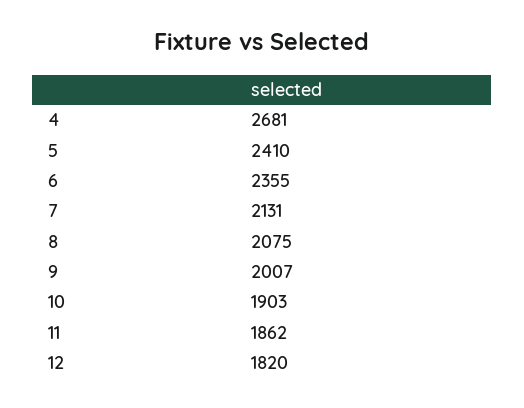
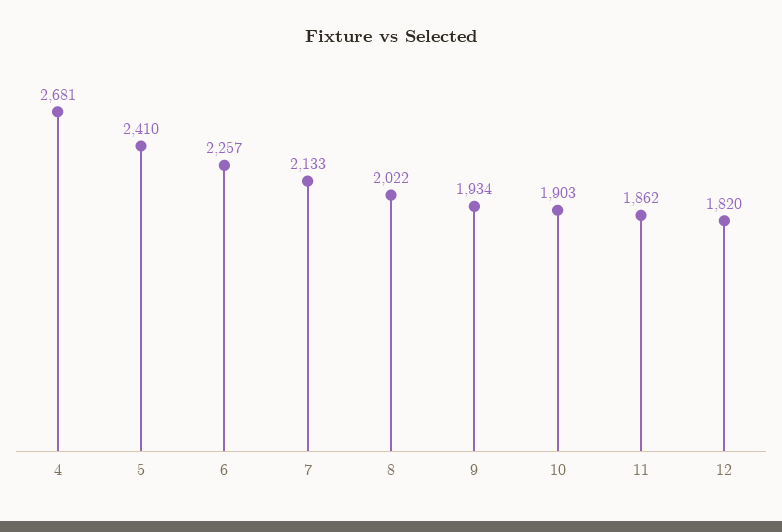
6: 2355 -> 2257
7: 2131 -> 2133
8: 2075 -> 2022
9: 2007 -> 1934

